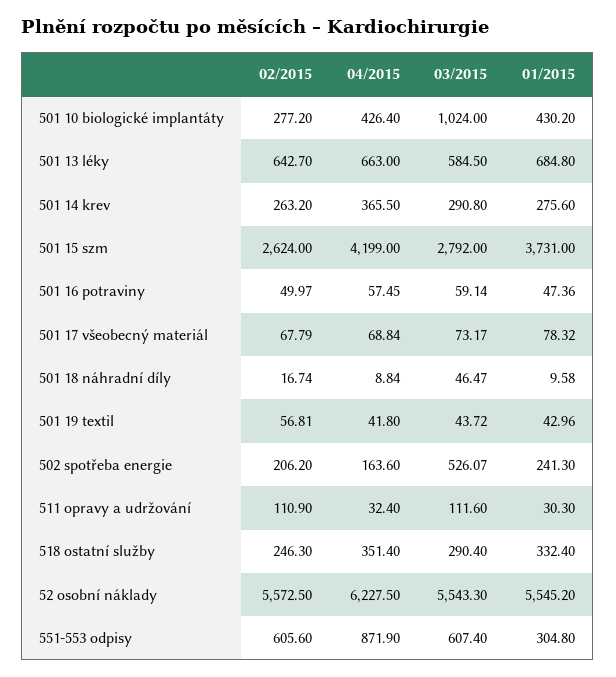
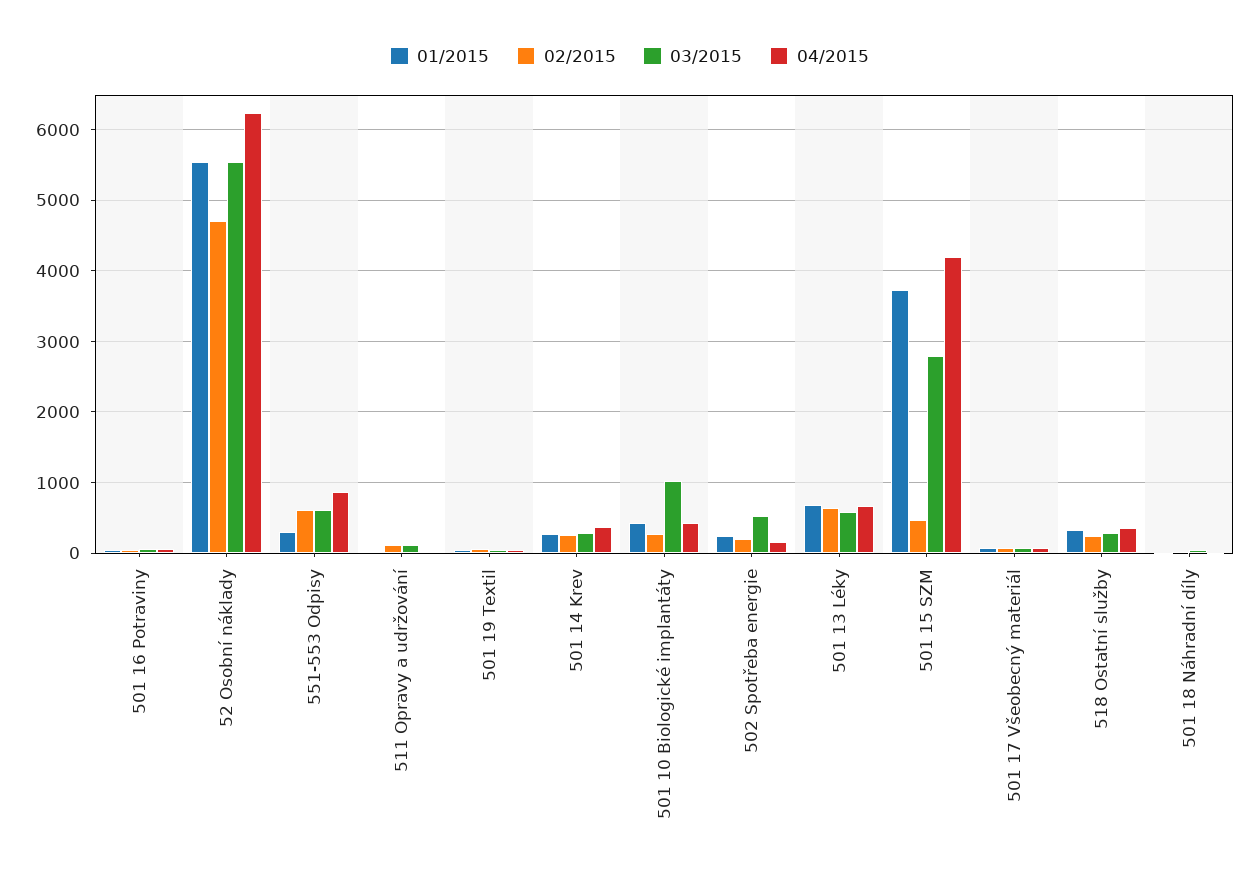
02/2015, 501 15 szm: 2624 -> 500
02/2015, 52 osobní náklady: 5572.5 -> 4700

